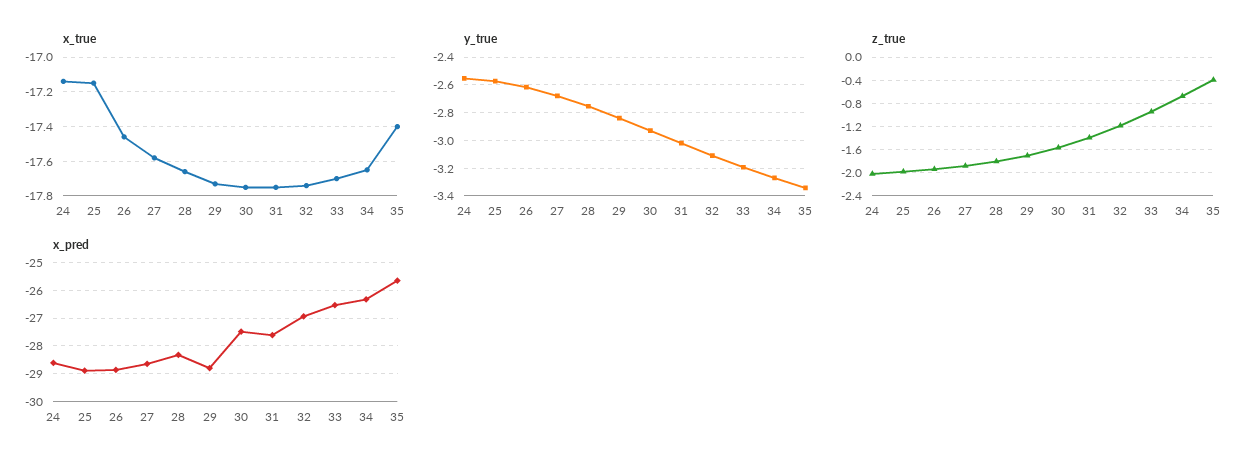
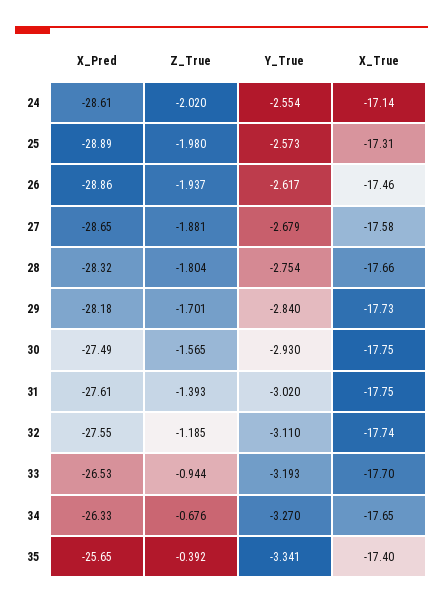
x_true, 25: -17.15 -> -17.31
x_pred, 29: -28.75 -> -28.18
x_pred, 32: -27 -> -27.55

